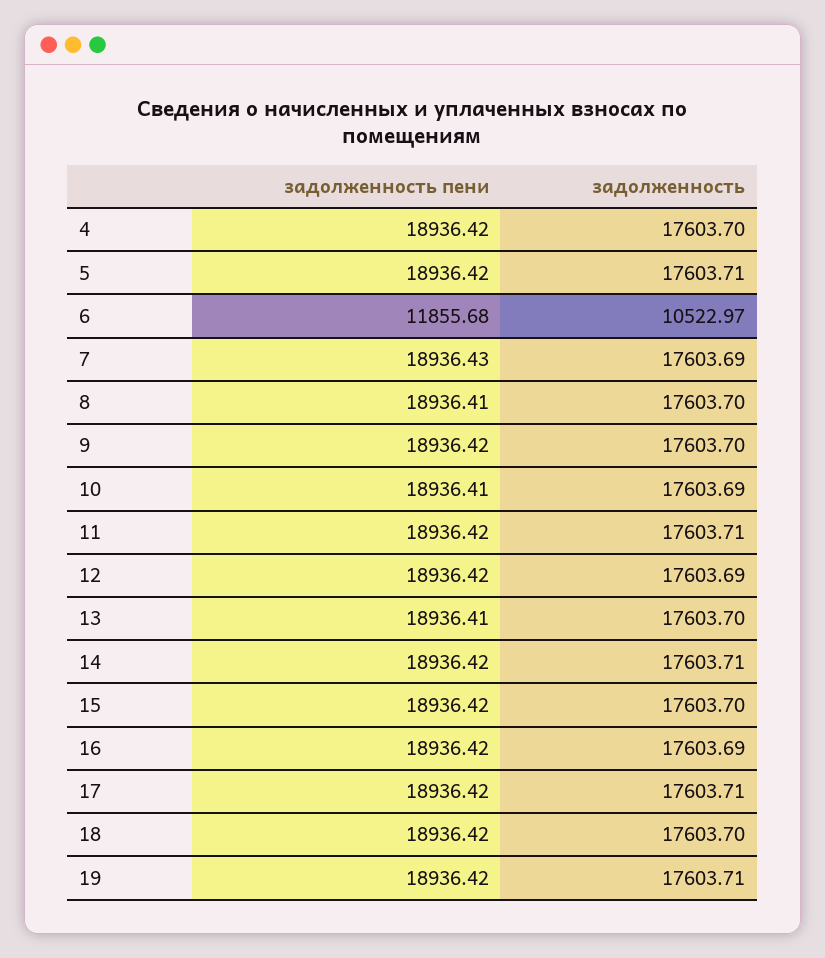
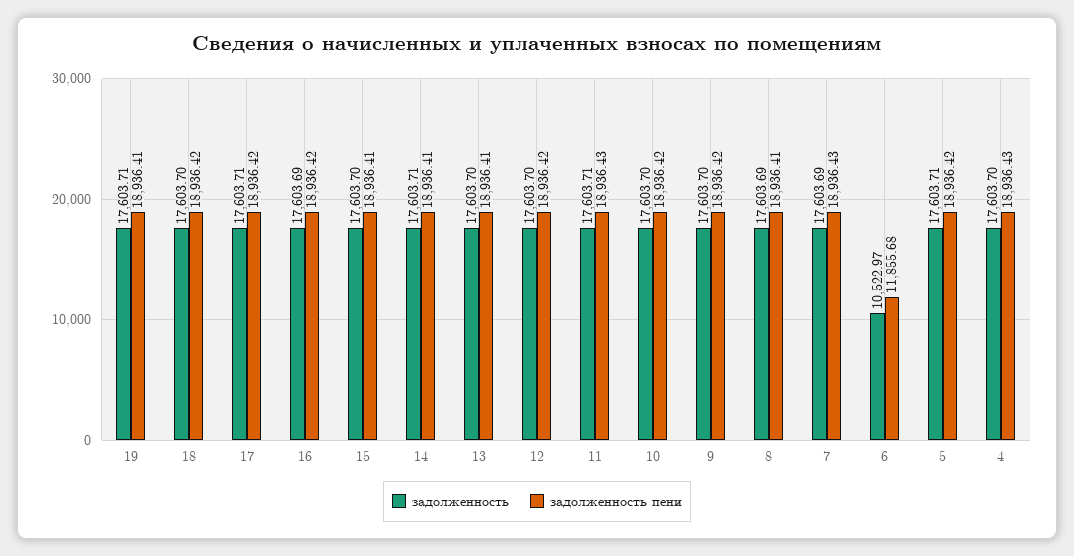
задолженность пени, 4: 18936.42 -> 18936.43
задолженность, 8: 17603.7 -> 17603.69
задолженность пени, 10: 18936.41 -> 18936.42
задолженность, 10: 17603.69 -> 17603.7
задолженность пени, 11: 18936.42 -> 18936.43
задолженность, 12: 17603.69 -> 17603.7
задолженность пени, 14: 18936.42 -> 18936.41
задолженность пени, 15: 18936.42 -> 18936.41
задолженность пени, 19: 18936.42 -> 18936.41

